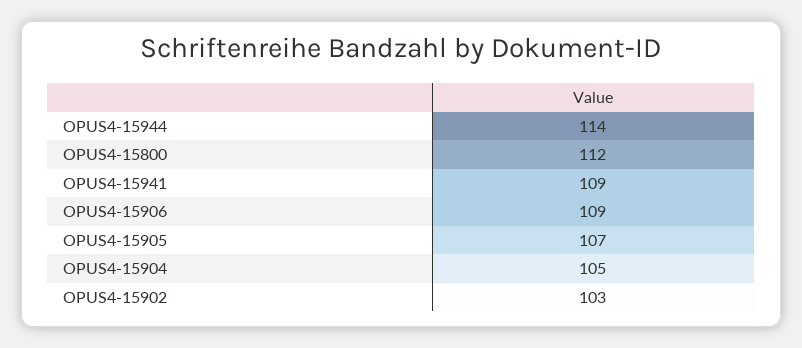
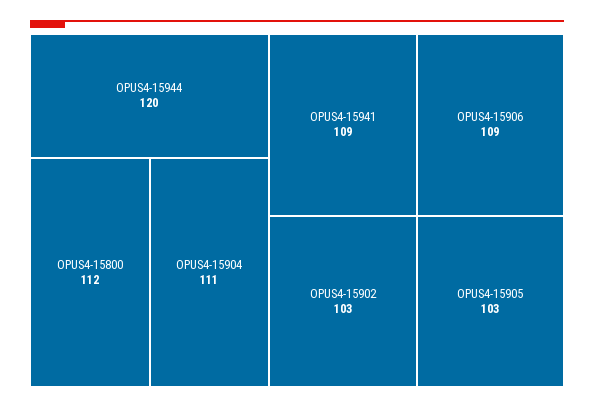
OPUS4-15944: 114 -> 120
OPUS4-15905: 107 -> 103
OPUS4-15904: 105 -> 111

